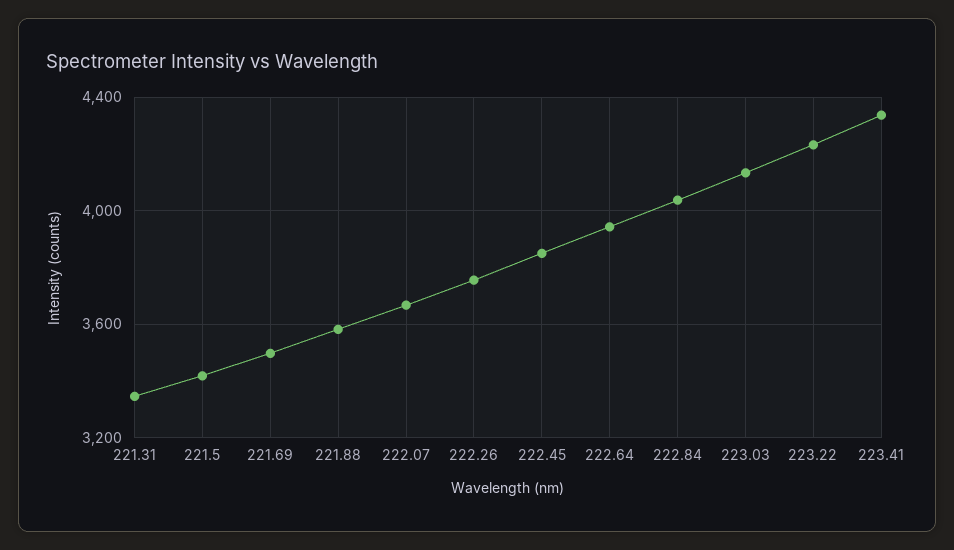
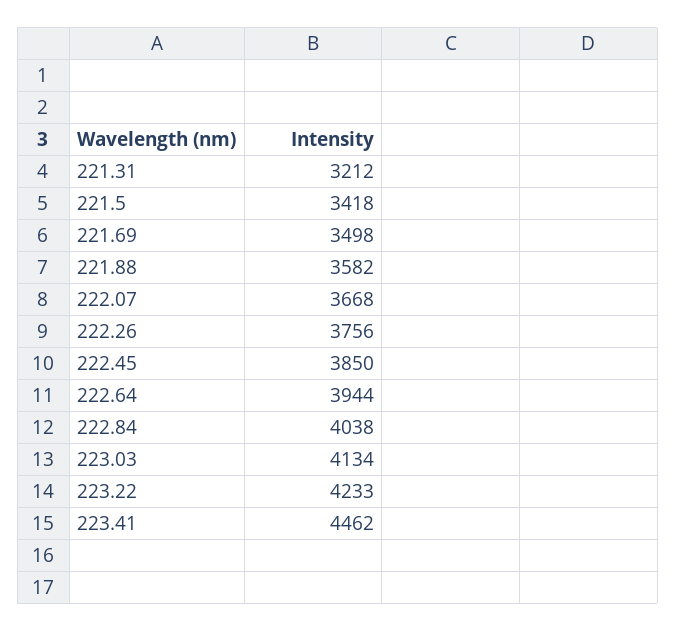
221.31: 3350 -> 3212
223.41: 4350 -> 4462

